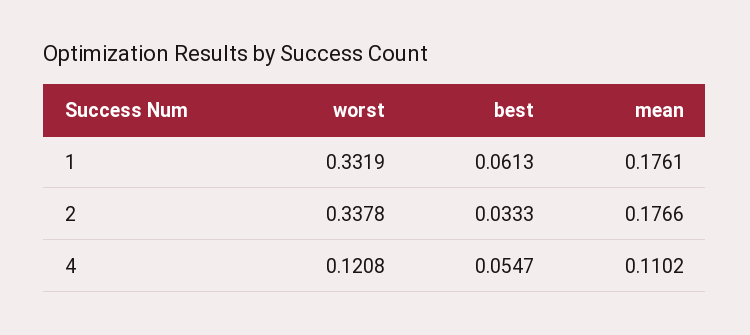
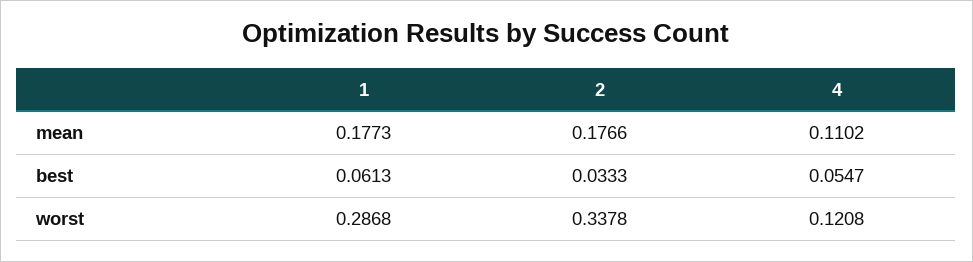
worst, 1: 0.3319 -> 0.2868
mean, 1: 0.1761 -> 0.1773

